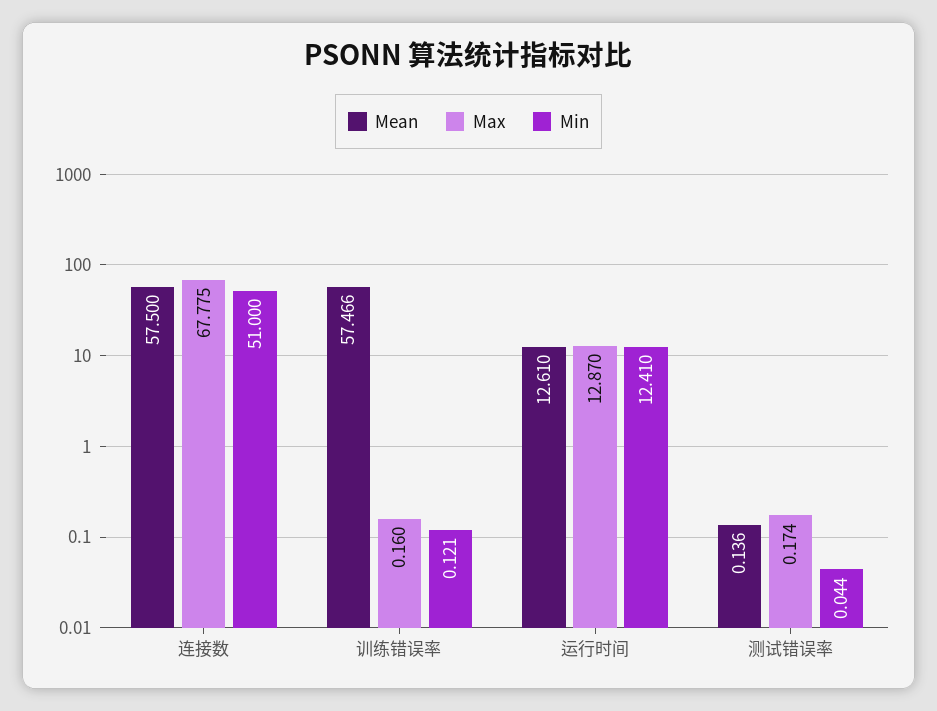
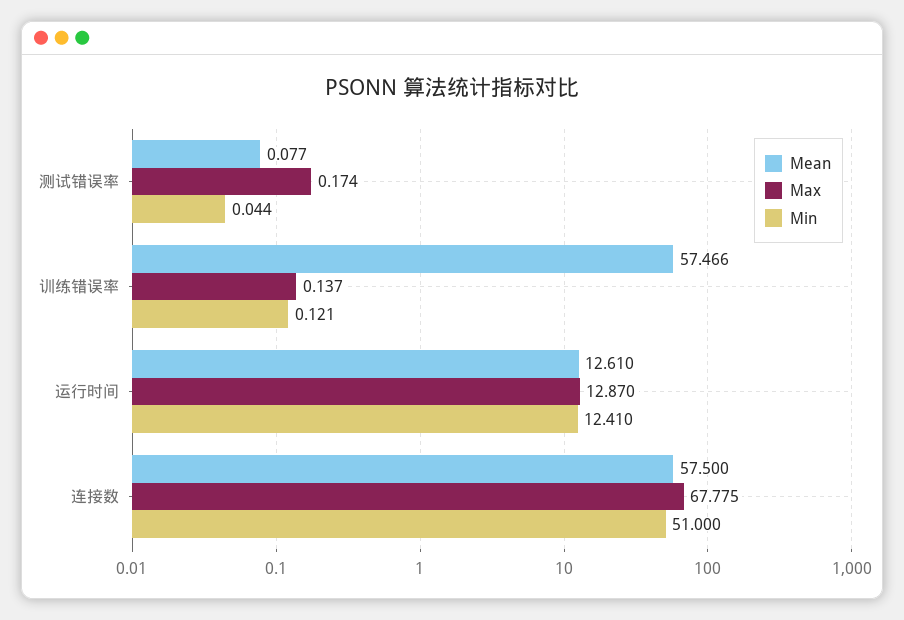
Max, 训练错误率: 0.16 -> 0.137
Mean, 测试错误率: 0.136 -> 0.077

